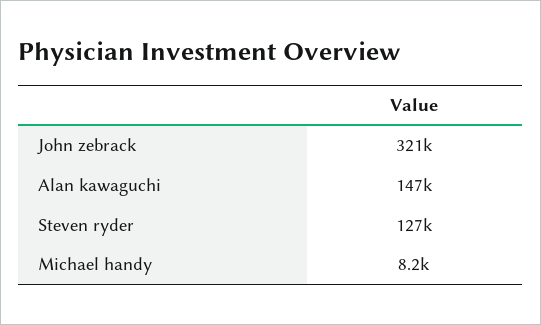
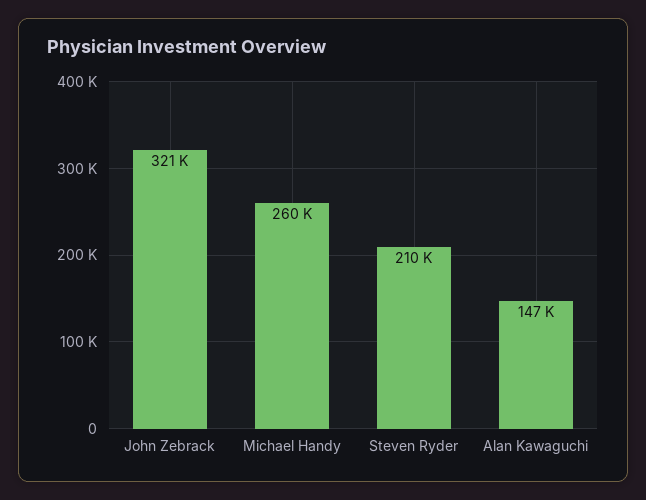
Steven ryder: 127000 -> 210000
Michael handy: 8200 -> 260000

